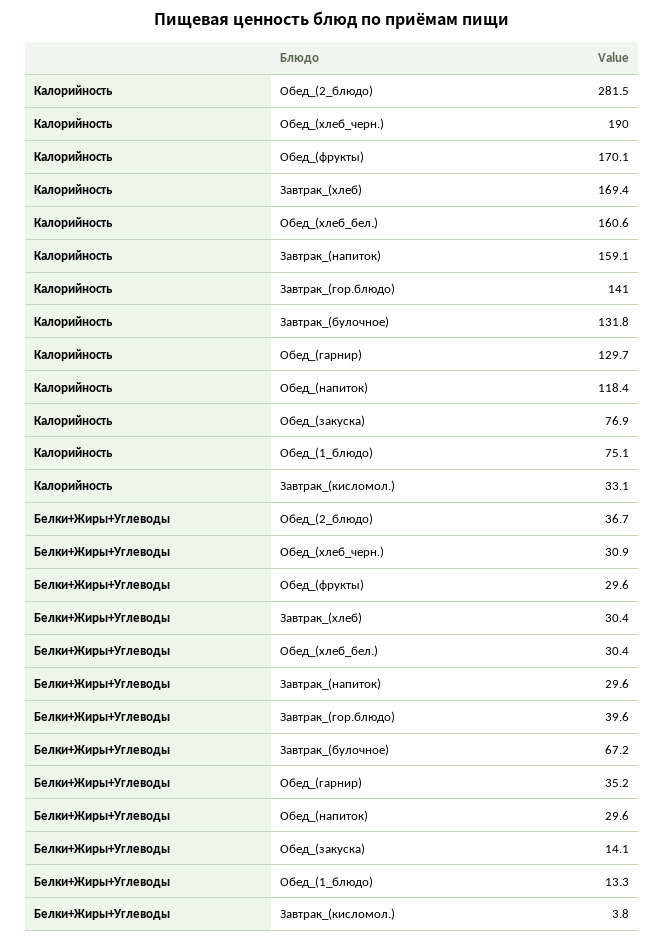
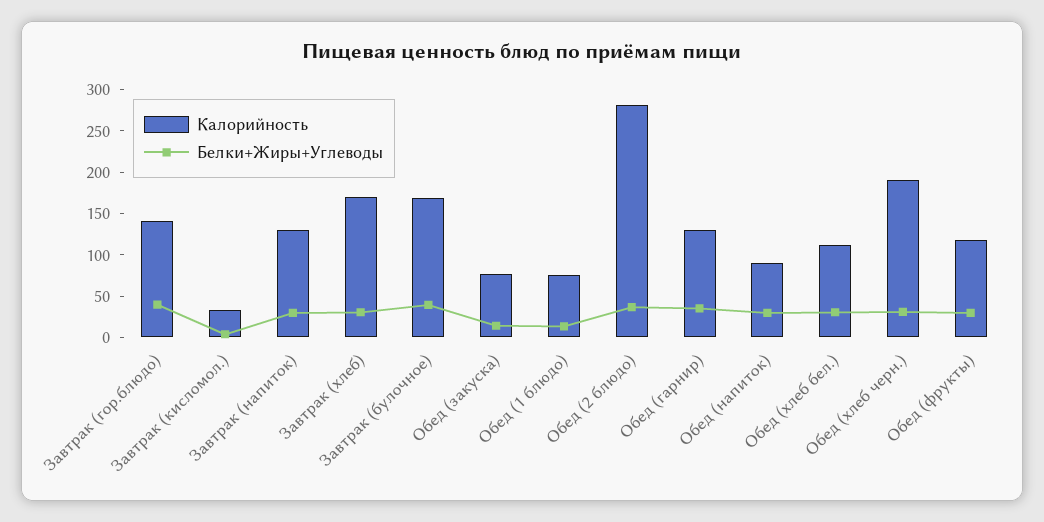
Калорийность, Обед_(фрукты): 170.1 -> 120
Калорийность, Обед_(хлеб_бел.): 160.6 -> 110
Калорийность, Завтрак_(напиток): 159.1 -> 130
Калорийность, Завтрак_(булочное): 131.8 -> 170
Калорийность, Обед_(напиток): 118.4 -> 90
Белки+Жиры+Углеводы, Завтрак_(булочное): 67.2 -> 40

